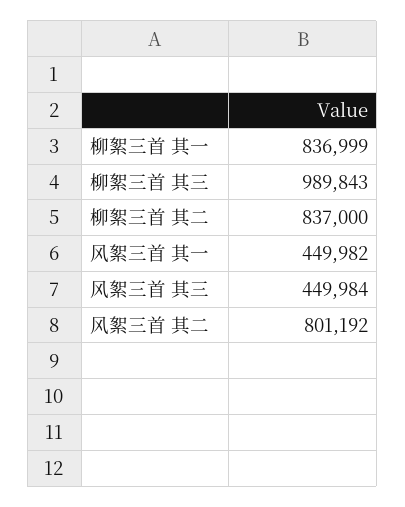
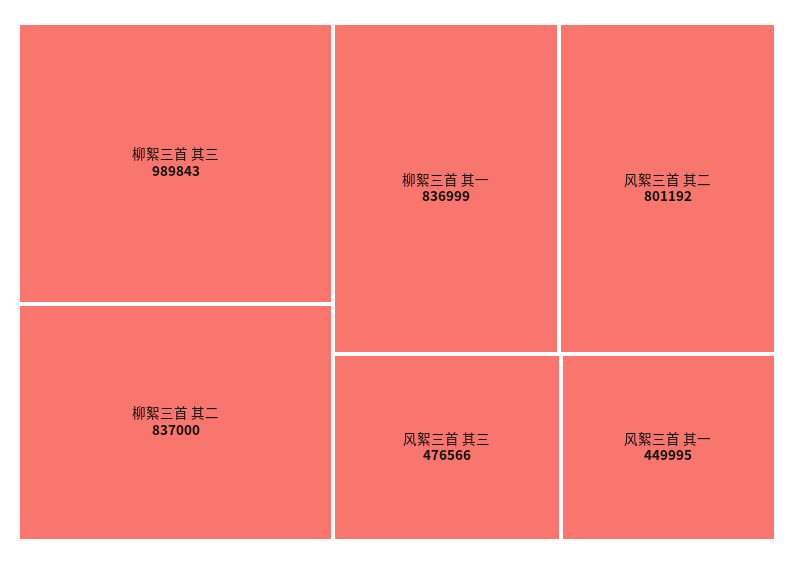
风絮三首 其一: 449982 -> 449995
风絮三首 其三: 449984 -> 476566

